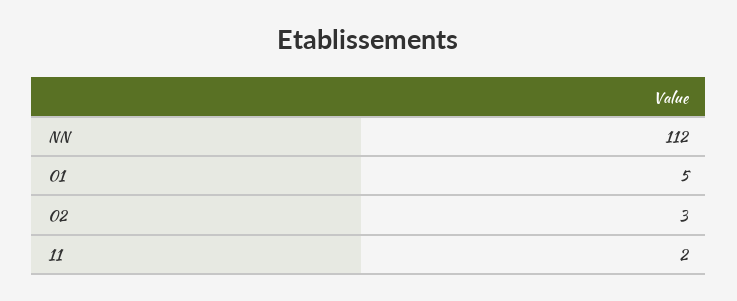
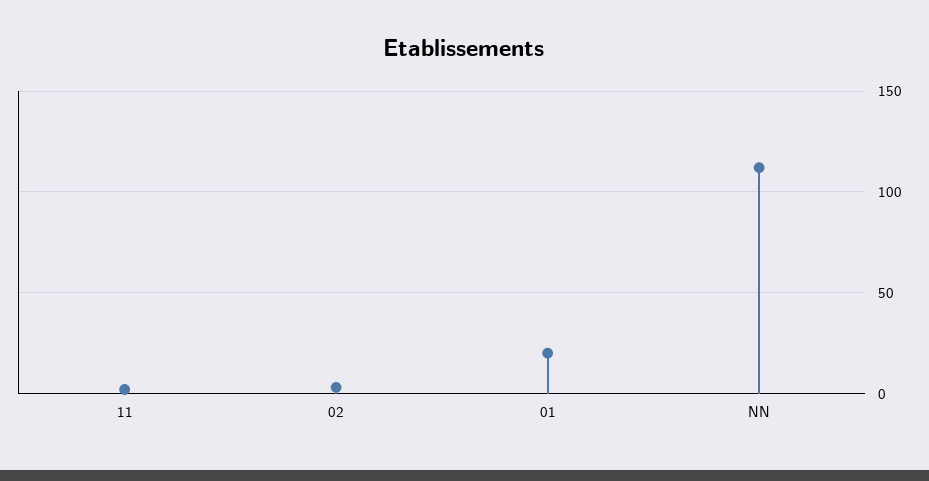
01: 5 -> 20

